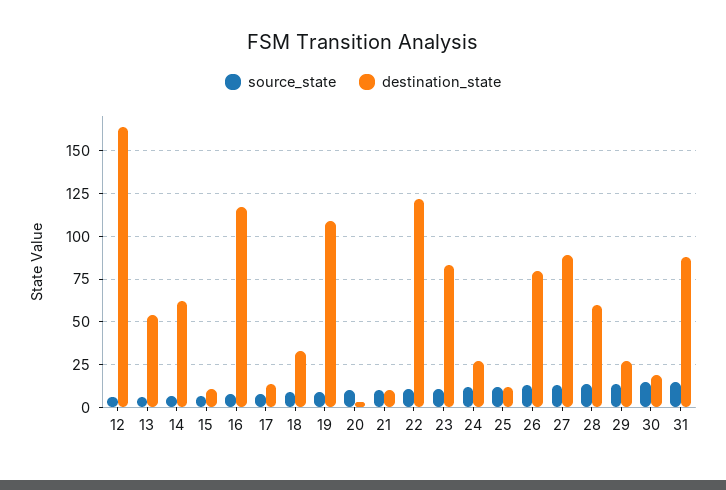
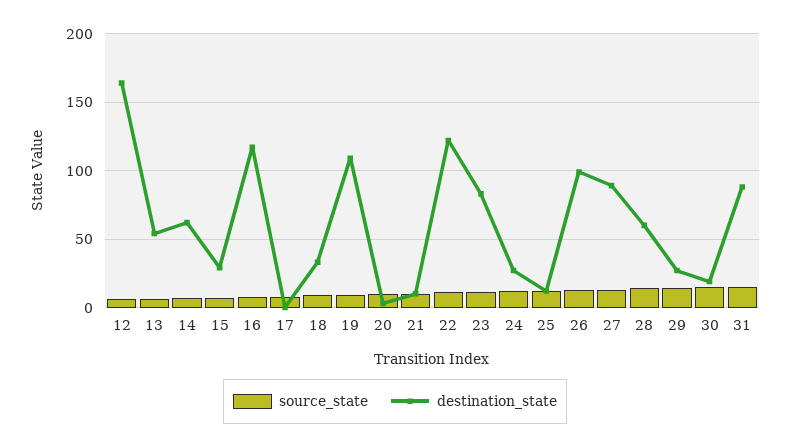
destination_state, 15: 10 -> 30
destination_state, 17: 15 -> 0
destination_state, 26: 80 -> 100

